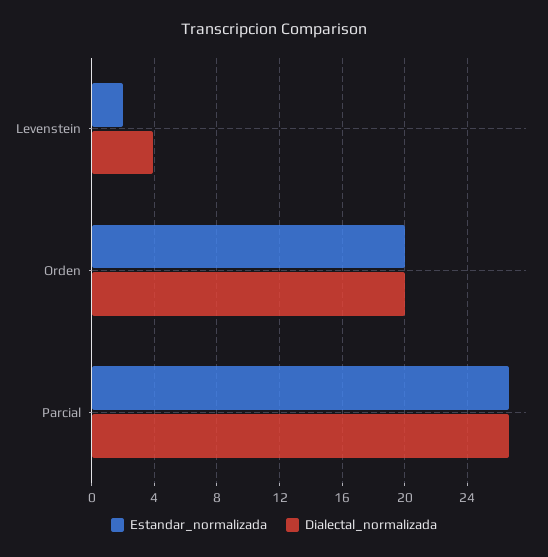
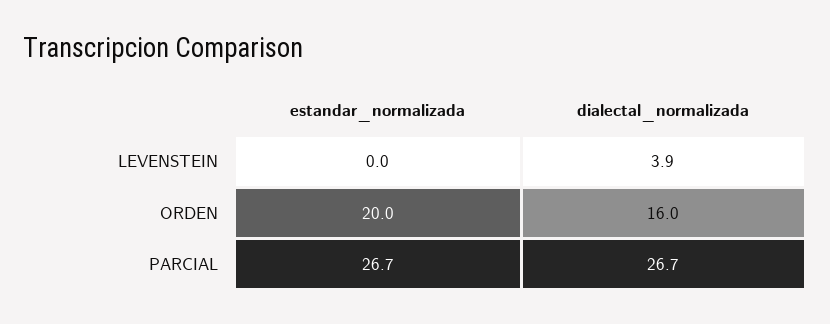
Estandar_normalizada, Levenstein: 2 -> 0
Dialectal_normalizada, Orden: 20 -> 16

